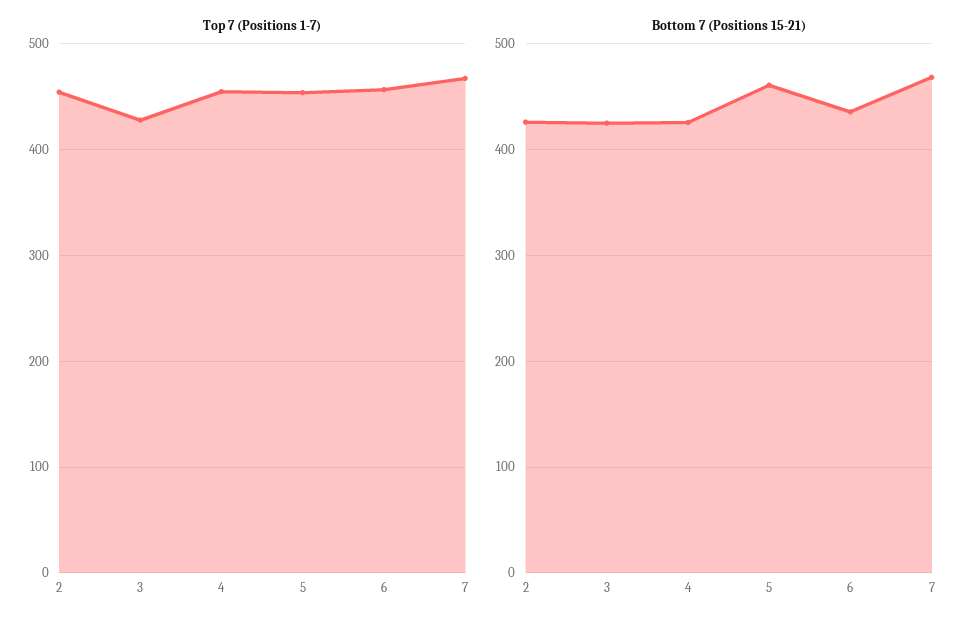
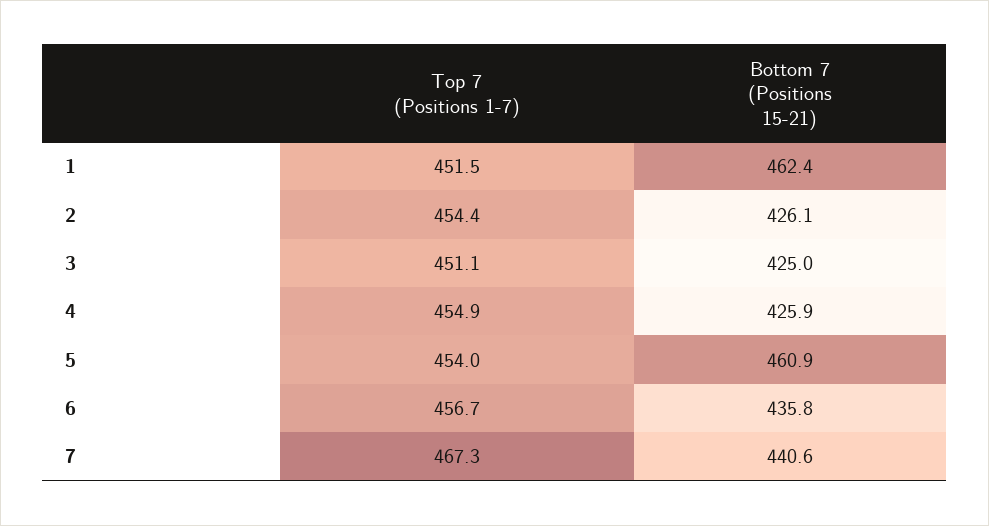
Top 7 (Positions 1-7), 3: 430 -> 451.1
Bottom 7 (Positions 15-21), 7: 470 -> 440.6
Top 7 (Positions 1-7), 1: none -> 451.5
Bottom 7 (Positions 15-21), 1: none -> 462.4

